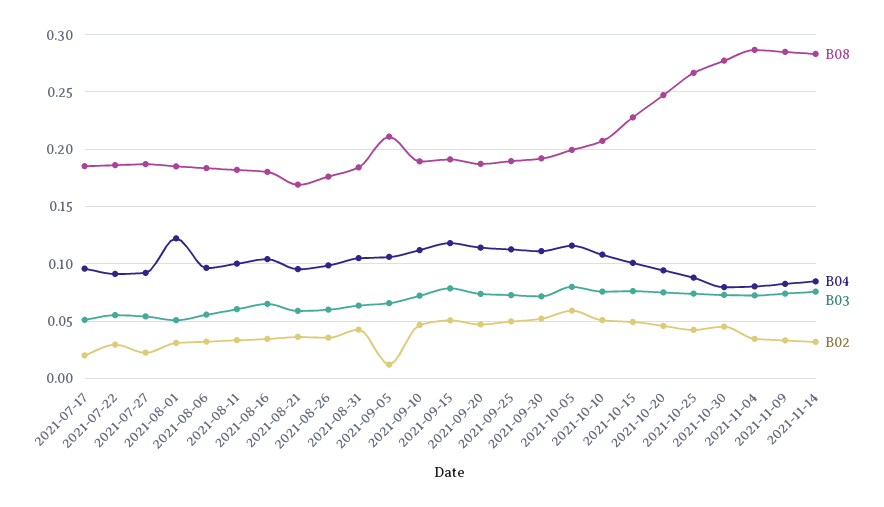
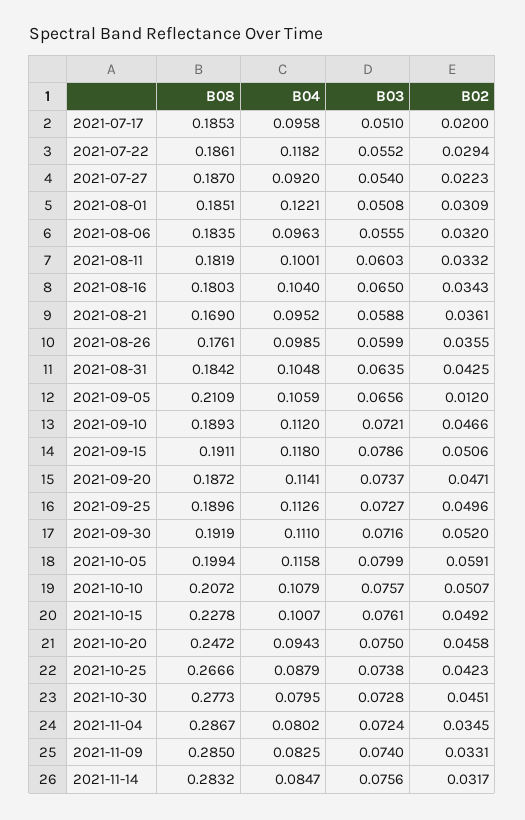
B04, 2021-07-22: 0.09 -> 0.1182

